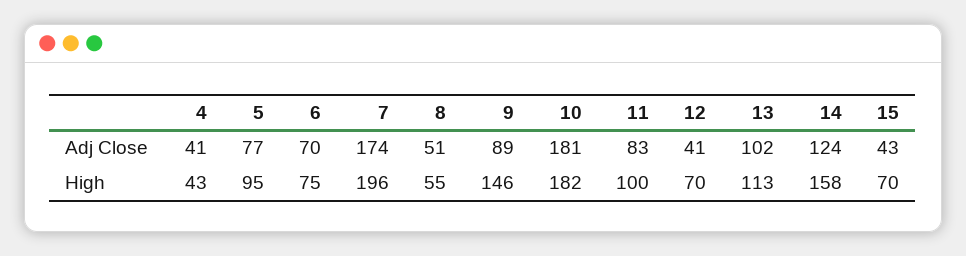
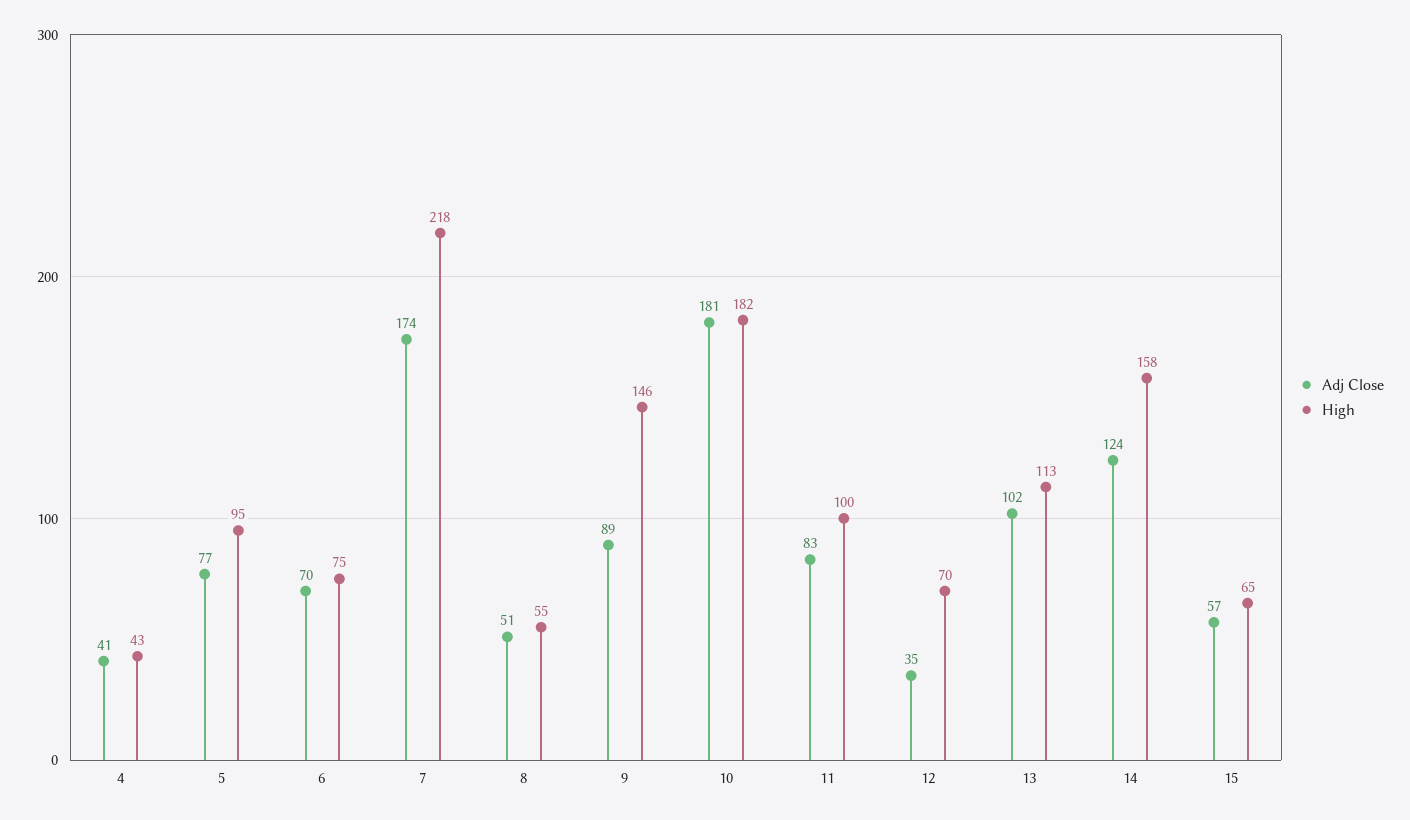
Adj Close, 12: 41 -> 35
Adj Close, 15: 43 -> 57
High, 7: 196 -> 218
High, 15: 70 -> 65

